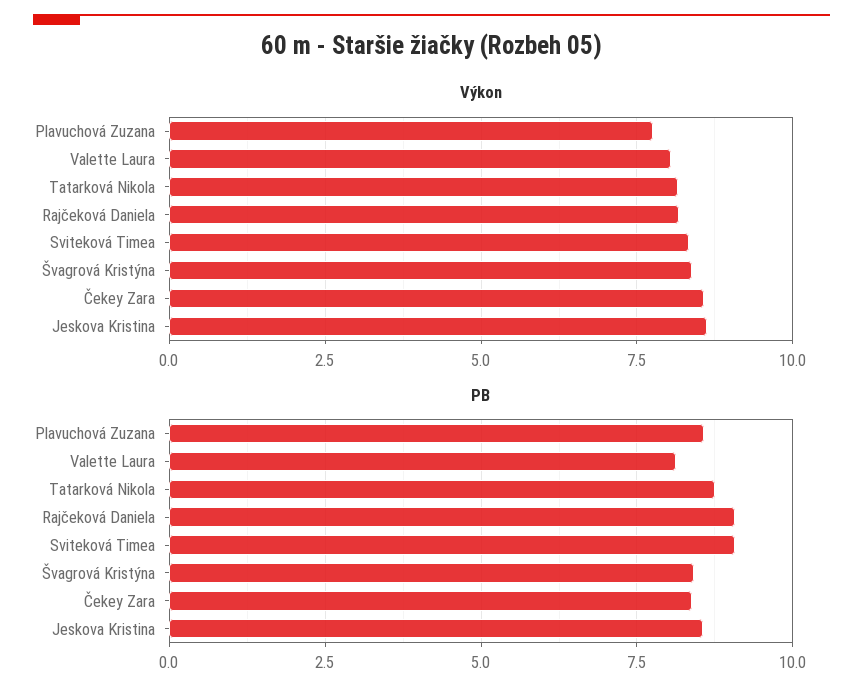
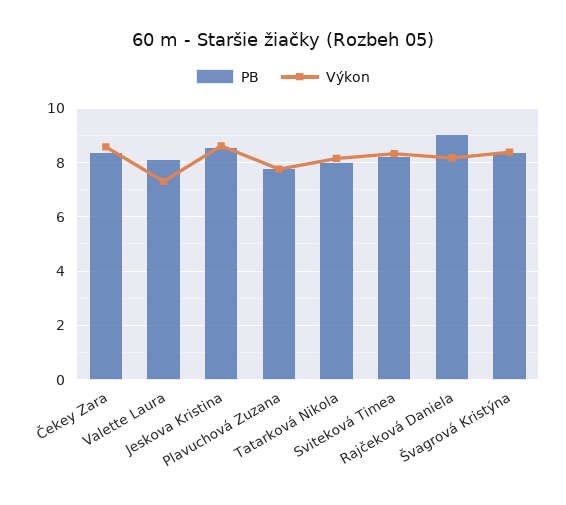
Výkon, Valette Laura: 8 -> 7.25
PB, Plavuchová Zuzana: 8.5 -> 7.75
PB, Tatarková Nikola: 8.75 -> 8
PB, Sviteková Timea: 9 -> 8.25

